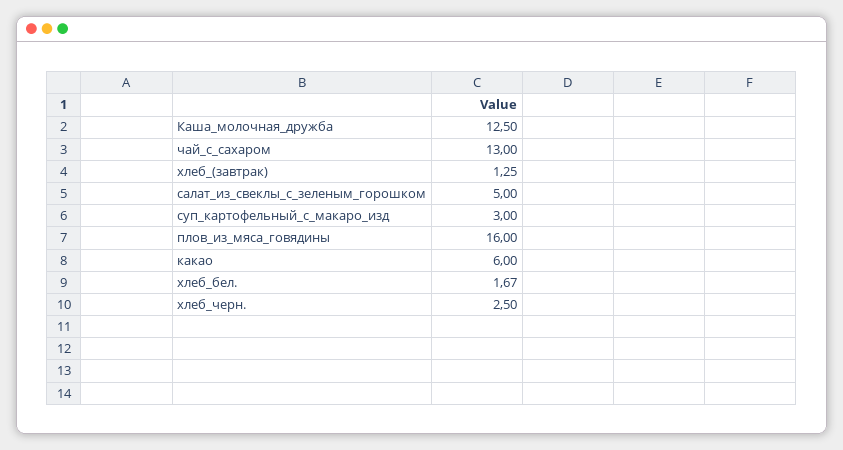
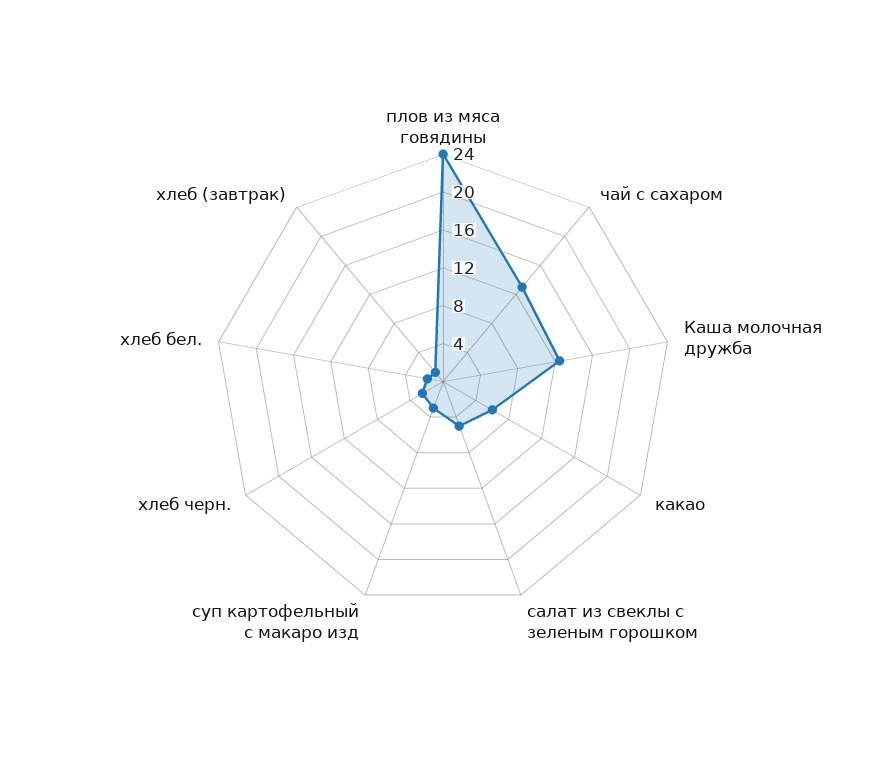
плов_из_мяса_говядины: 16 -> 24

